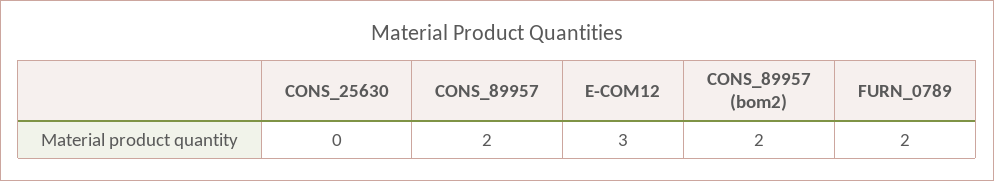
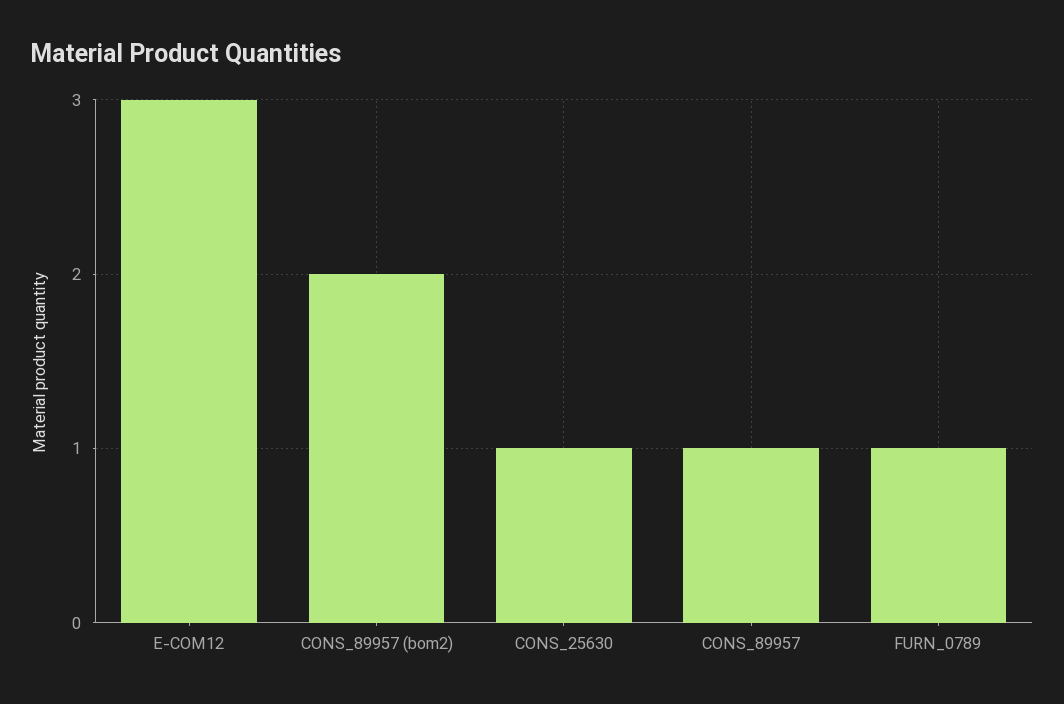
CONS_25630: 0 -> 1
CONS_89957: 2 -> 1
FURN_0789: 2 -> 1

